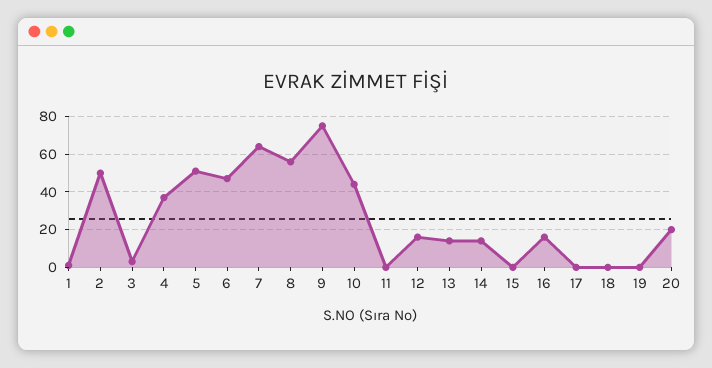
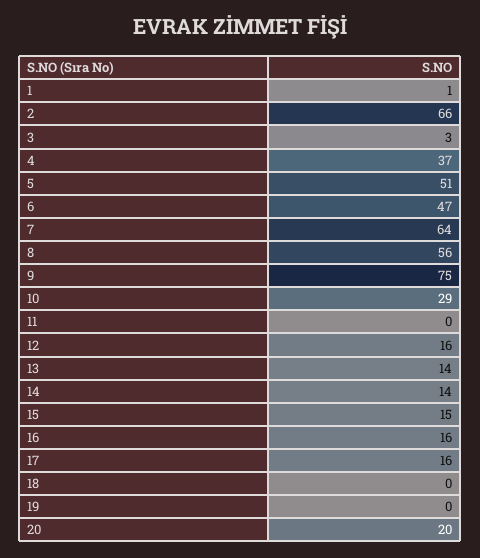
2: 50 -> 66
10: 45 -> 29
15: 0 -> 15
17: 0 -> 16

